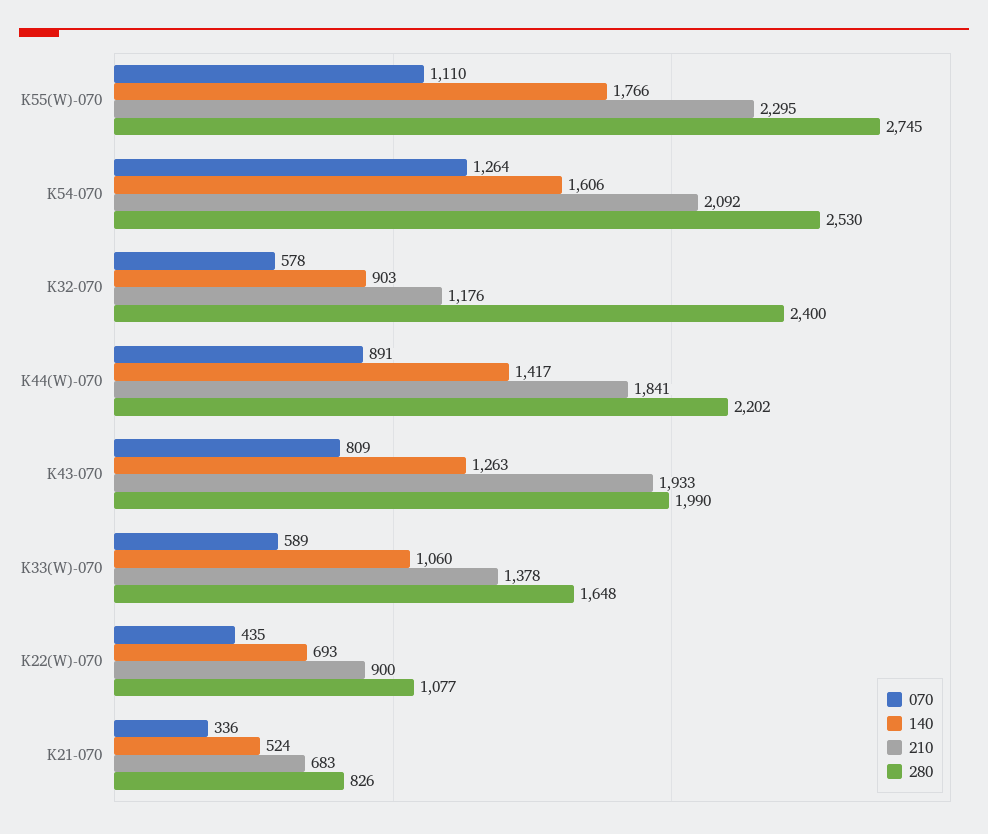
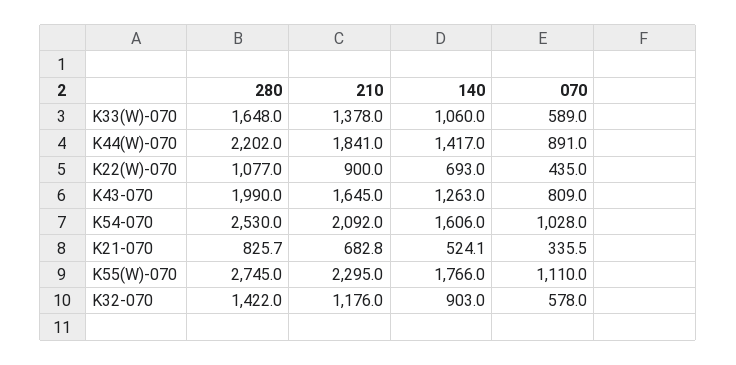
070, K54-070: 1264 -> 1028
280, K32-070: 2400 -> 1422
210, K43-070: 1933 -> 1645

